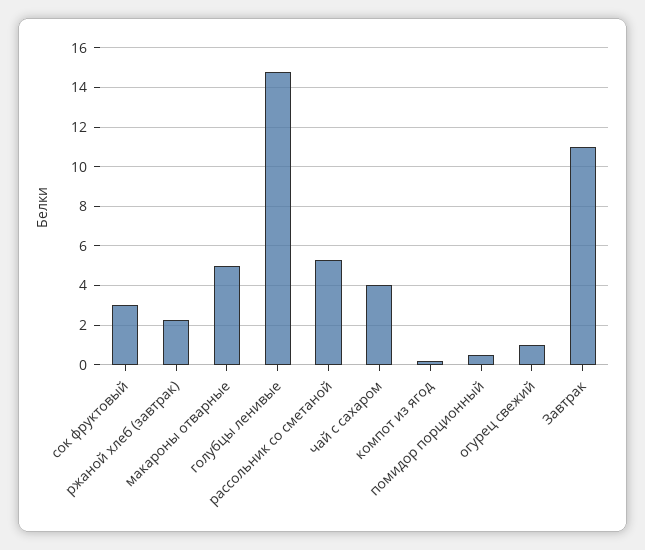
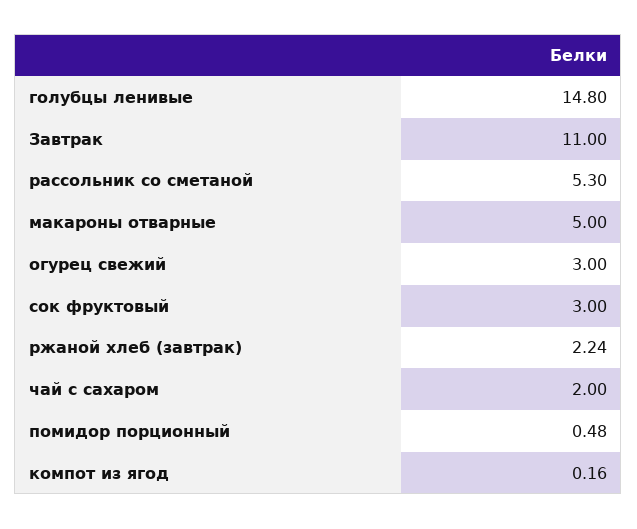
чай с сахаром: 4 -> 2
огурец свежий: 1 -> 3

